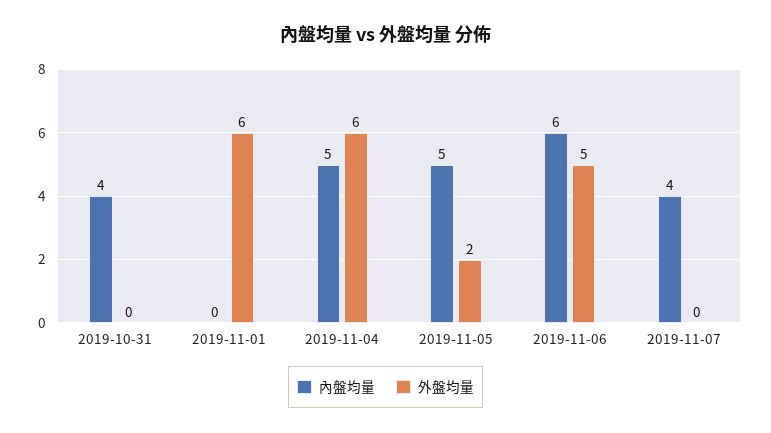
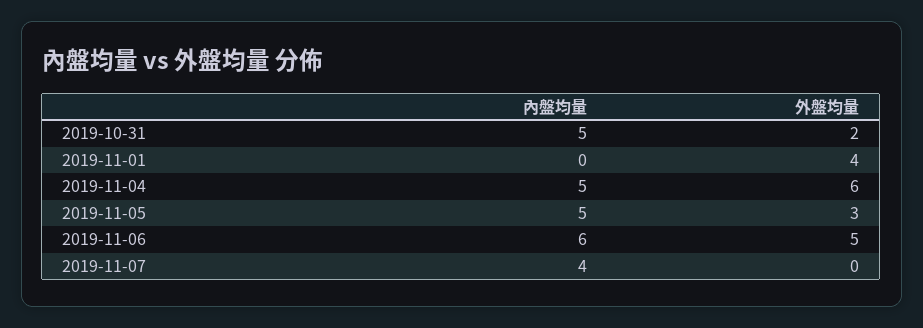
內盤均量, 2019-10-31: 4 -> 5
外盤均量, 2019-10-31: 0 -> 2
外盤均量, 2019-11-01: 6 -> 4
外盤均量, 2019-11-05: 2 -> 3

